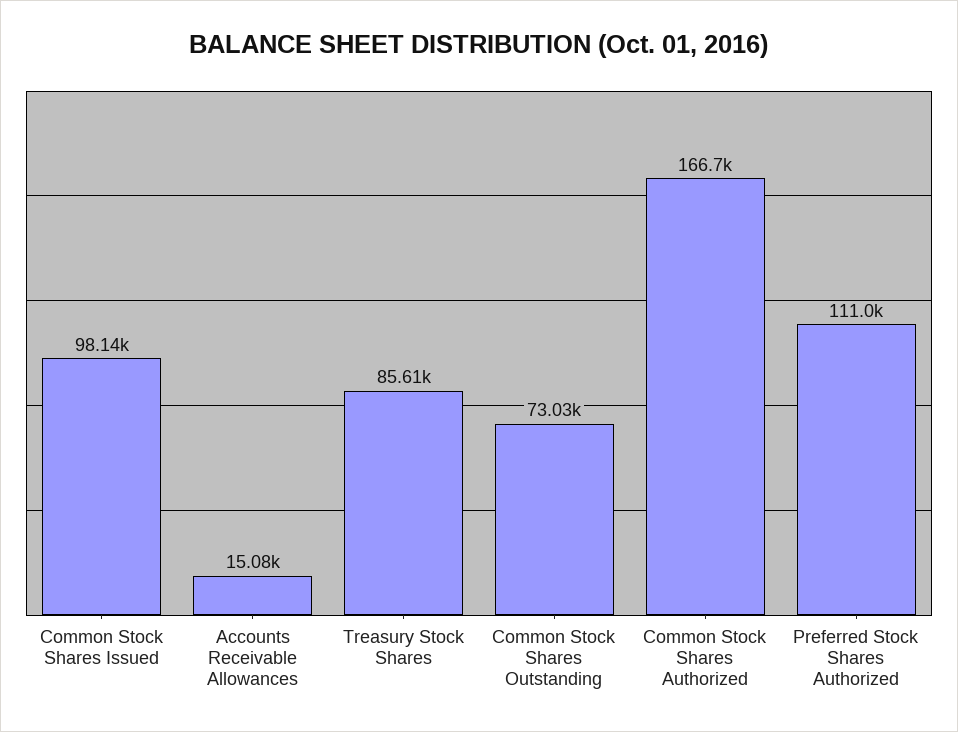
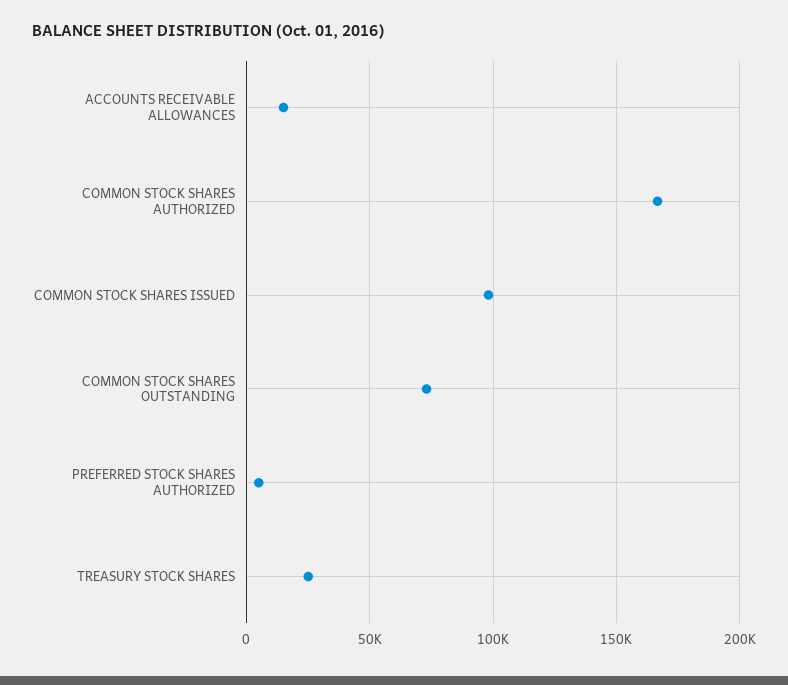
Treasury Stock Shares: 85610 -> 25000
Preferred Stock Shares Authorized: 111000 -> 5000

